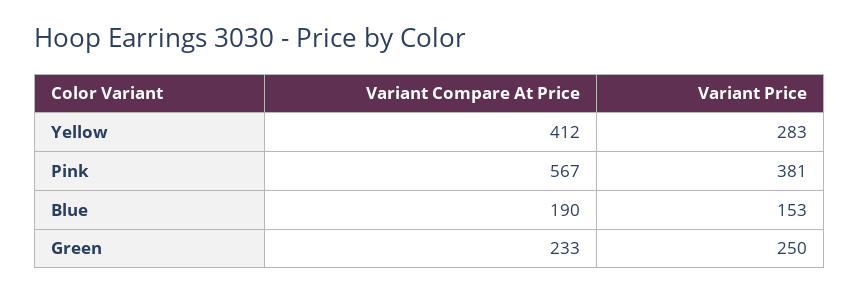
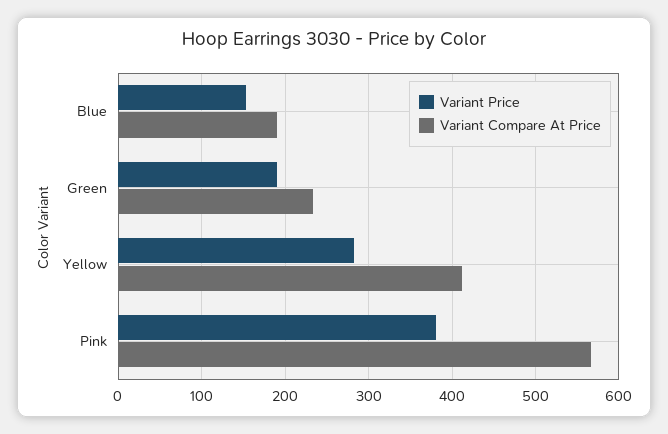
Variant Price, Green: 250 -> 190

